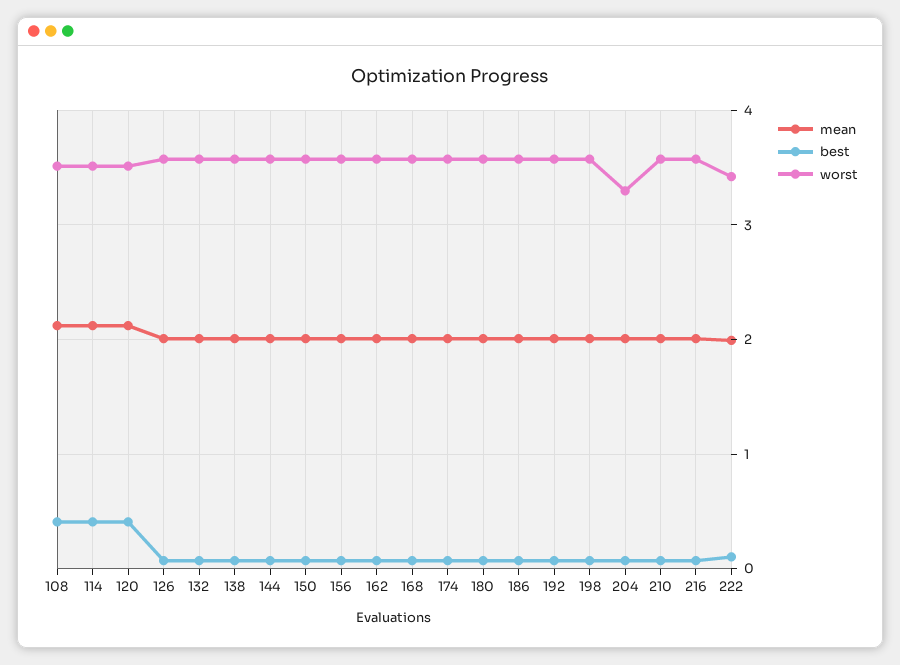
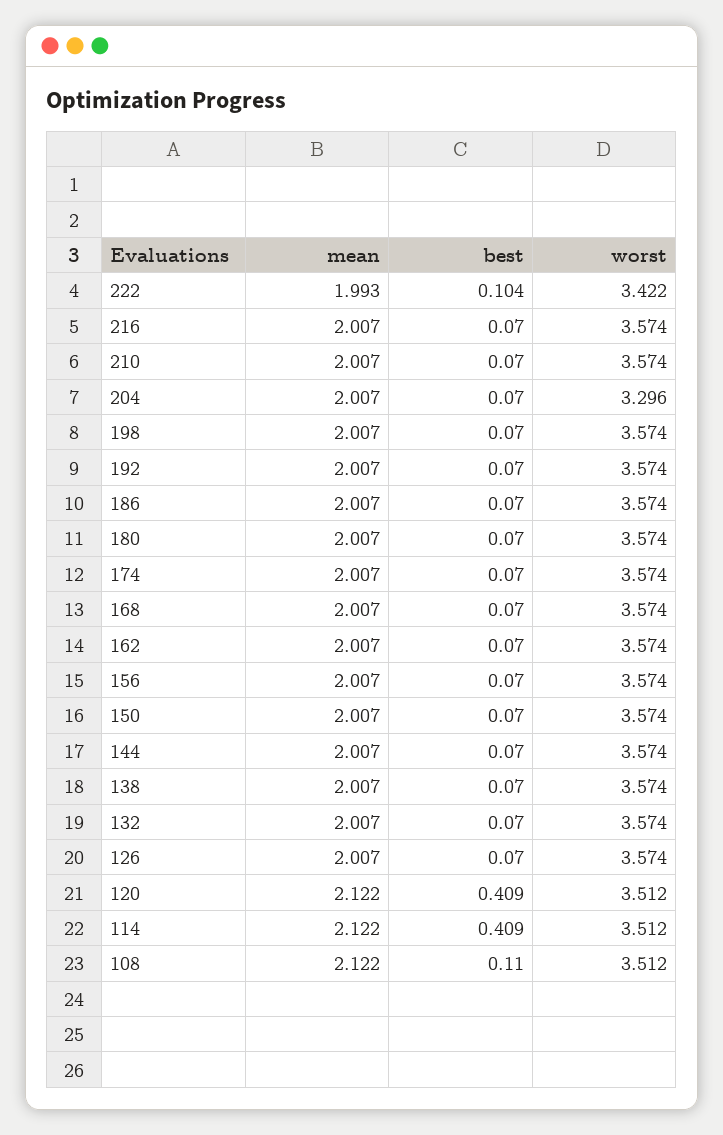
best, 108: 0.4 -> 0.11

